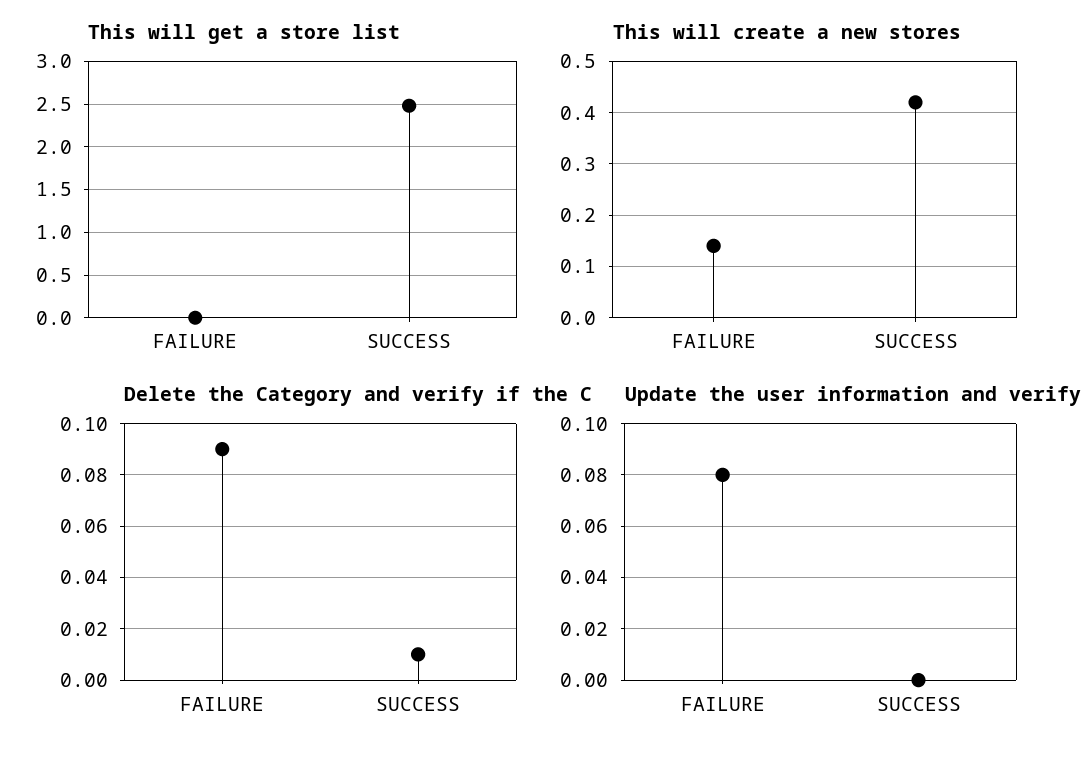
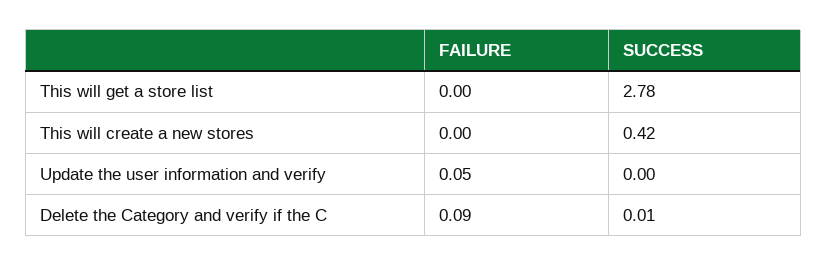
This will get a store list, SUCCESS: 2.5 -> 2.78
This will create a new stores, FAILURE: 0.15 -> 0
Update the user information and verify, FAILURE: 0.08 -> 0.05

